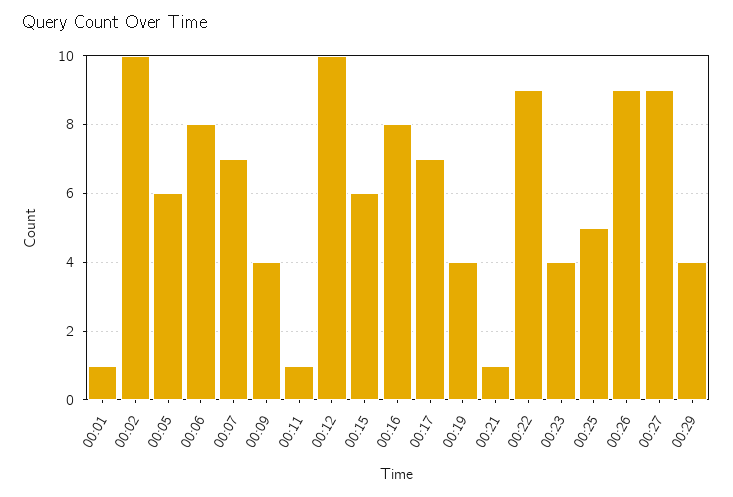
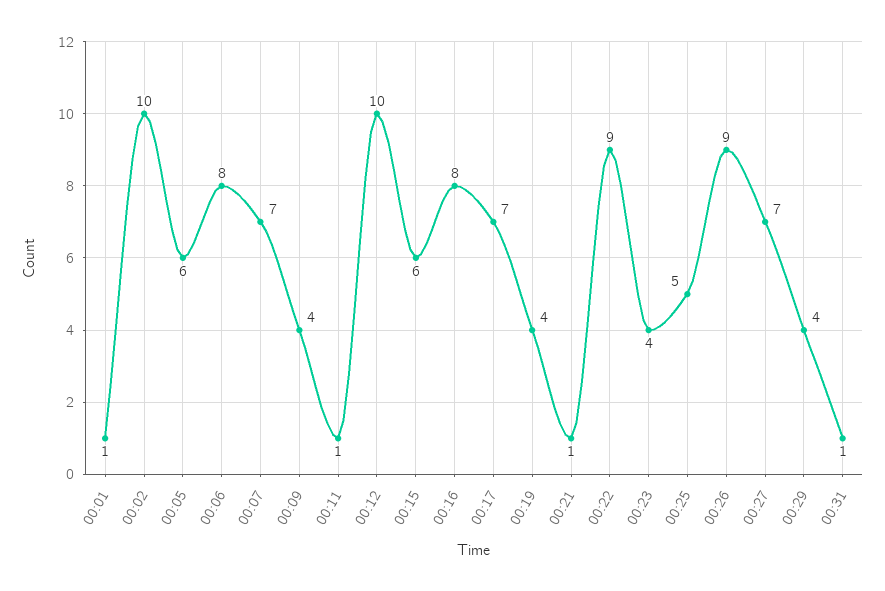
00:27: 9 -> 7
00:31: none -> 1

